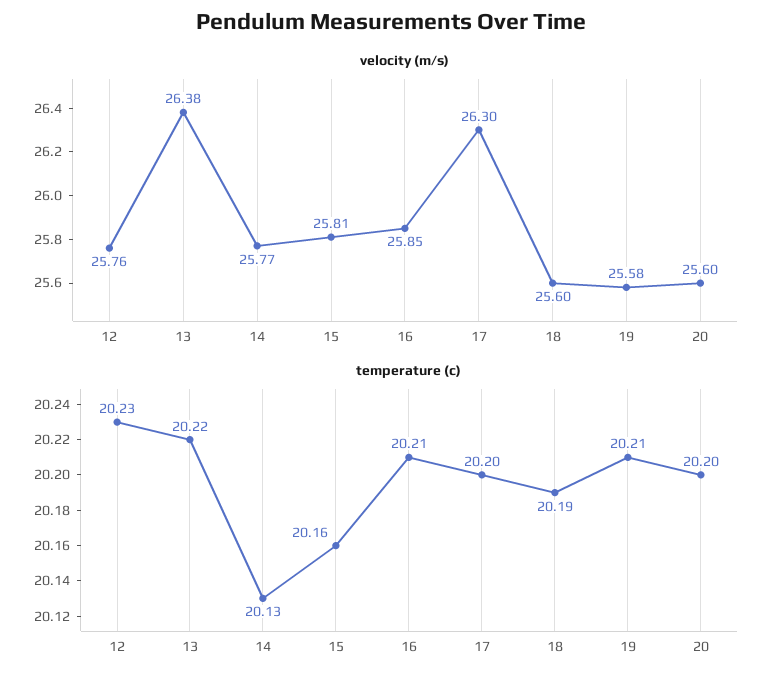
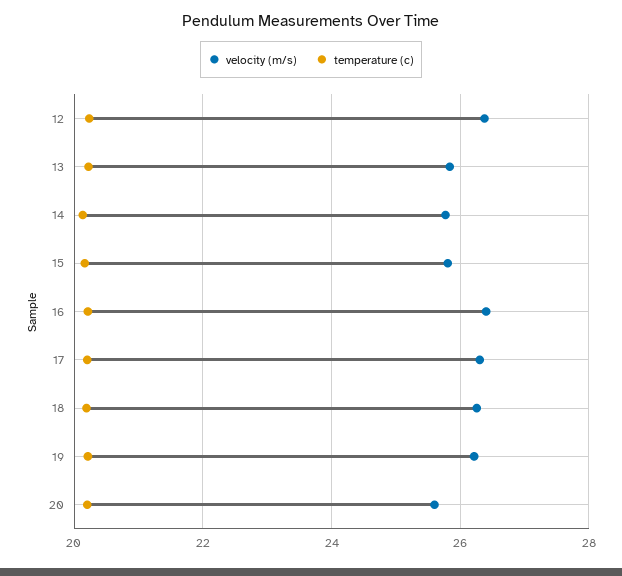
velocity (m/s), 12: 25.76 -> 26.4
velocity (m/s), 13: 26.38 -> 25.8
velocity (m/s), 16: 25.85 -> 26.4
velocity (m/s), 18: 25.6 -> 26.2
velocity (m/s), 19: 25.58 -> 26.2

